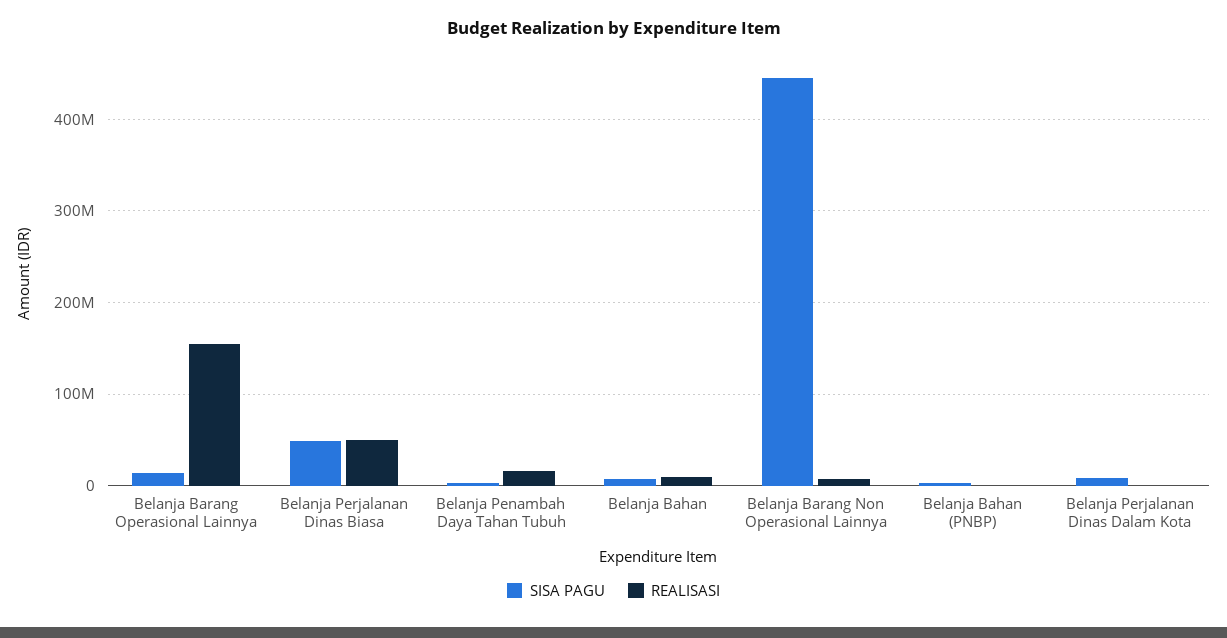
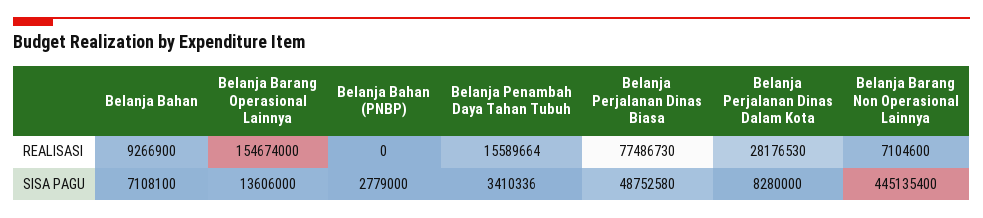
REALISASI, Belanja Perjalanan Dinas Biasa: 50000000 -> 77486730
REALISASI, Belanja Perjalanan Dinas Dalam Kota: 0 -> 28176530

